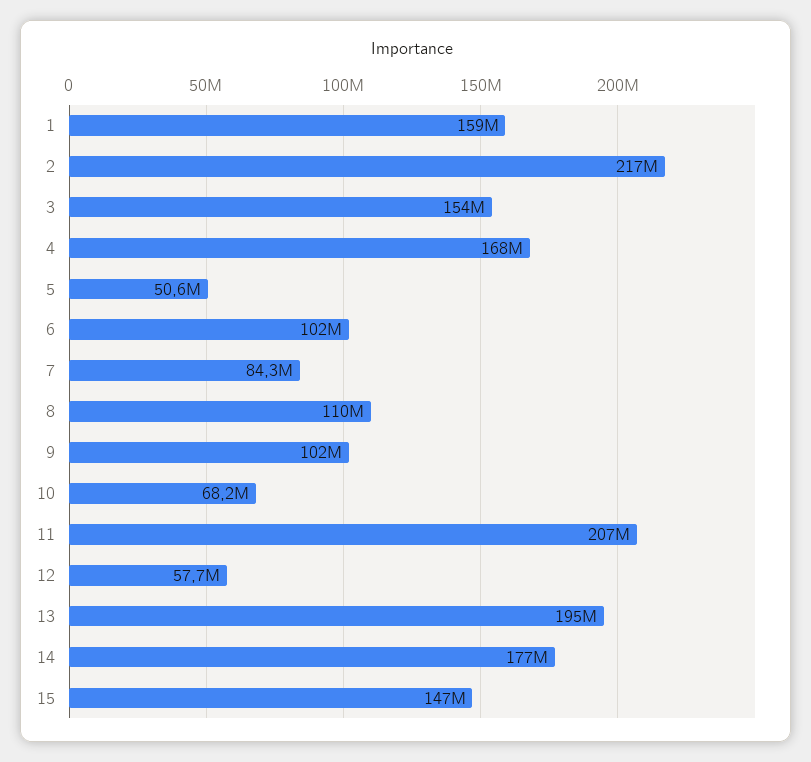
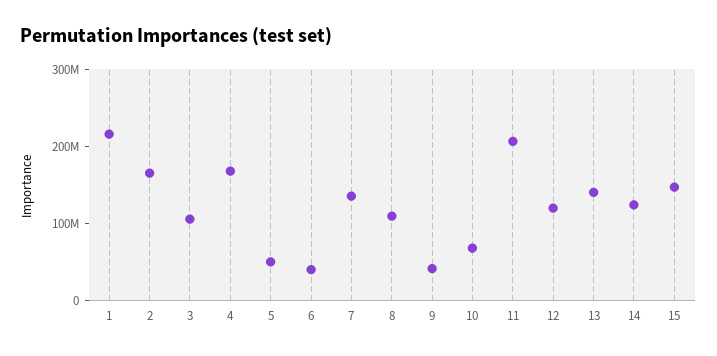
1: 159000000 -> 220000000
2: 217000000 -> 160000000
3: 154000000 -> 100000000
6: 102000000 -> 40000000
7: 84300000 -> 140000000
9: 102000000 -> 40000000
12: 57700000 -> 120000000
13: 195000000 -> 140000000
14: 177000000 -> 120000000

